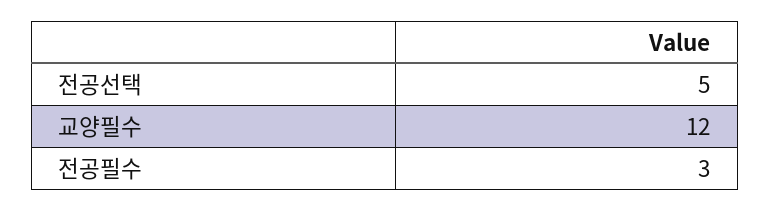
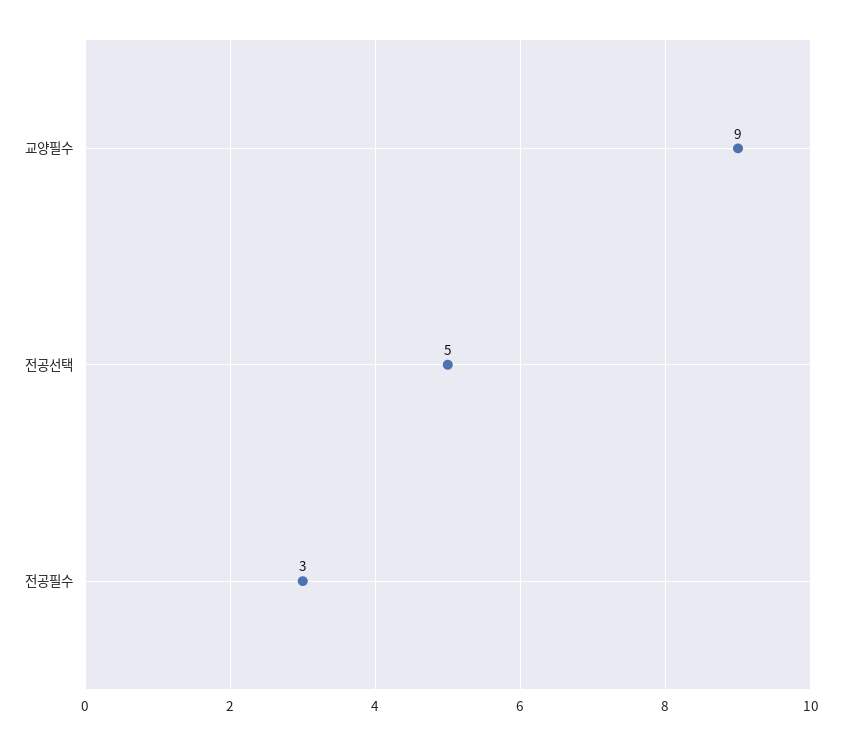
교양필수: 12 -> 9

